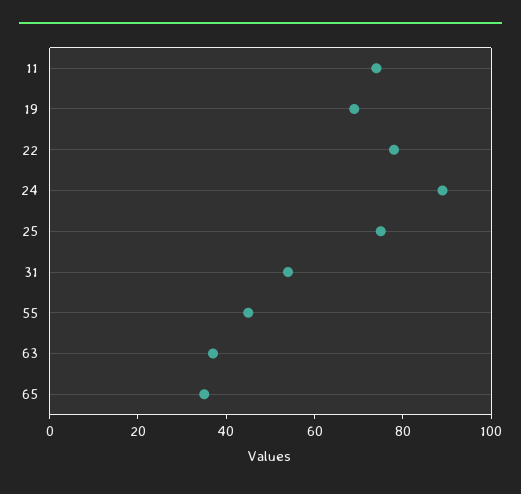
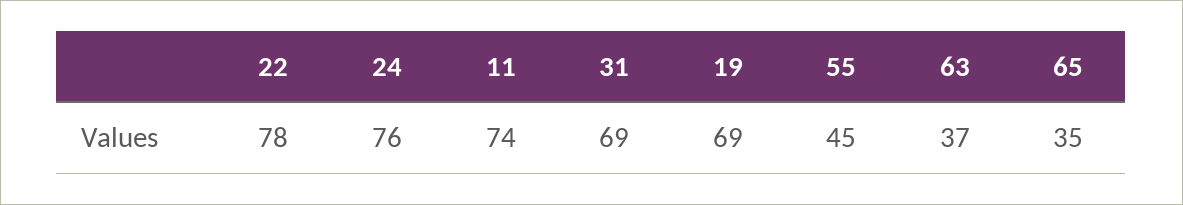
24: 90 -> 76
25: 75 -> none
31: 55 -> 69

